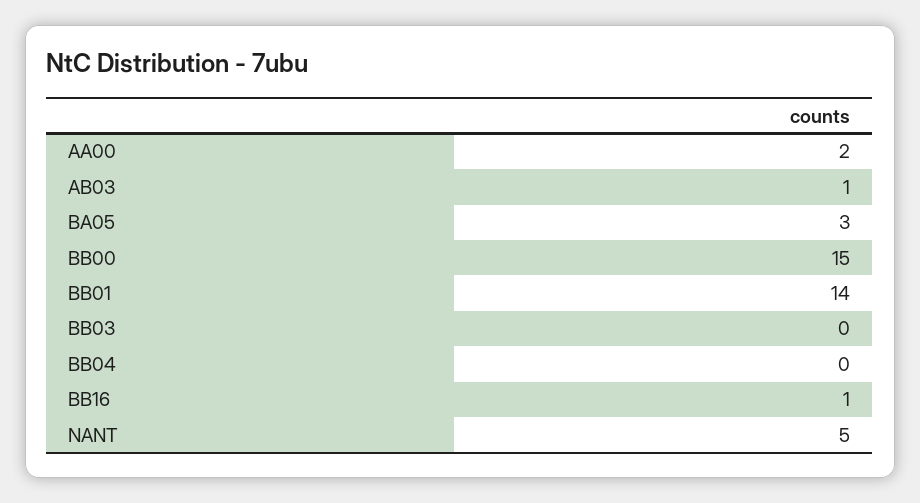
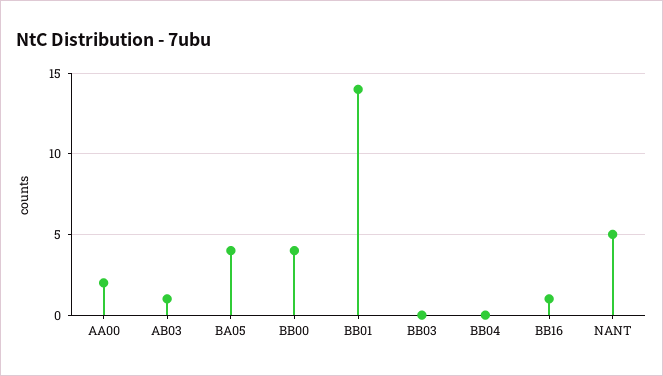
BA05: 3 -> 4
BB00: 15 -> 4

